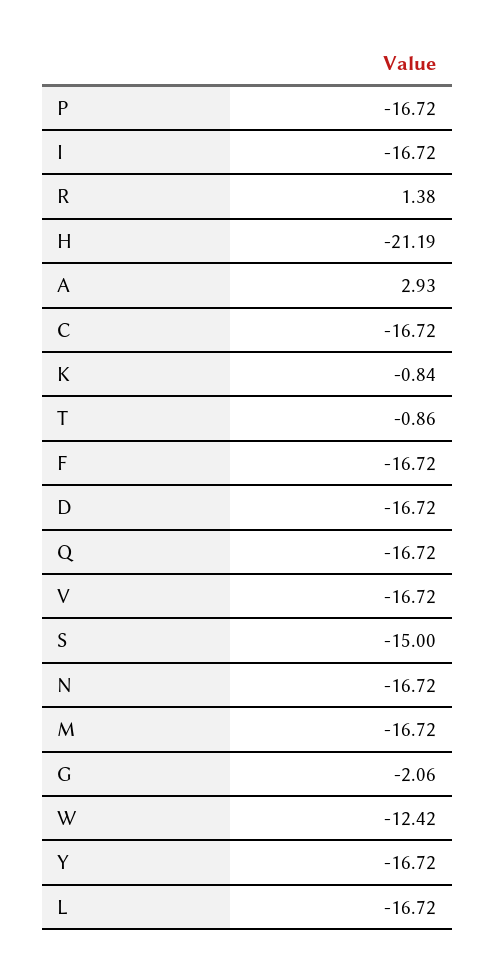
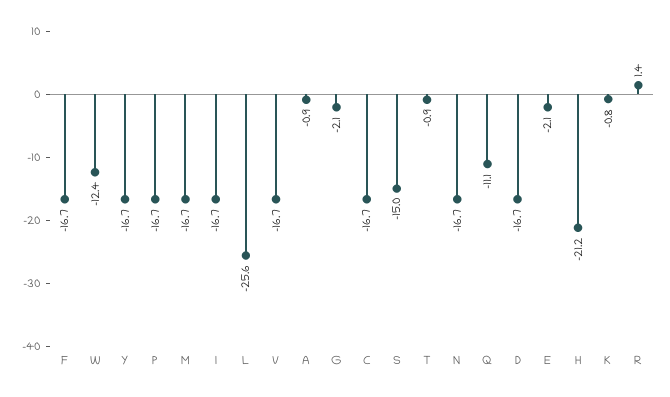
A: 2.93 -> -0.9
Q: -16.72 -> -11.1
L: -16.72 -> -25.6
E: none -> -2.1

